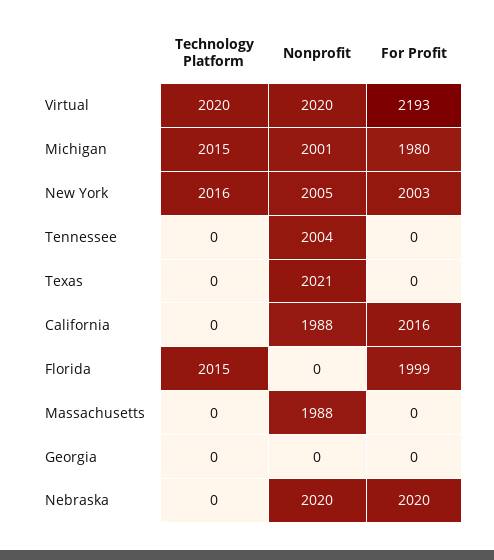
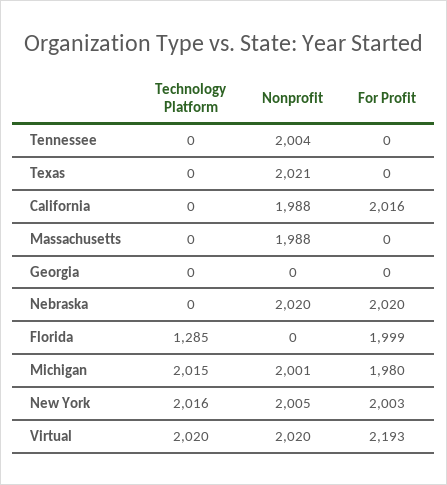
Technology Platform, Florida: 2015 -> 1285

